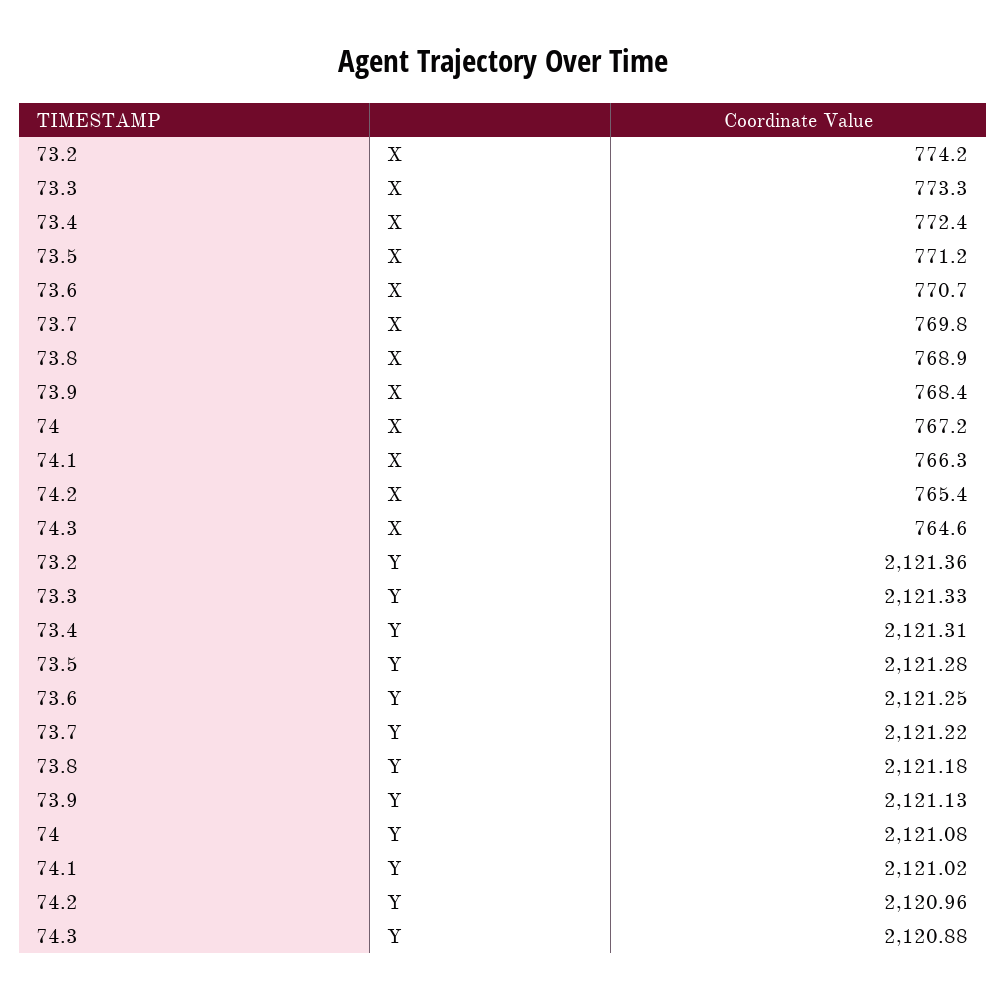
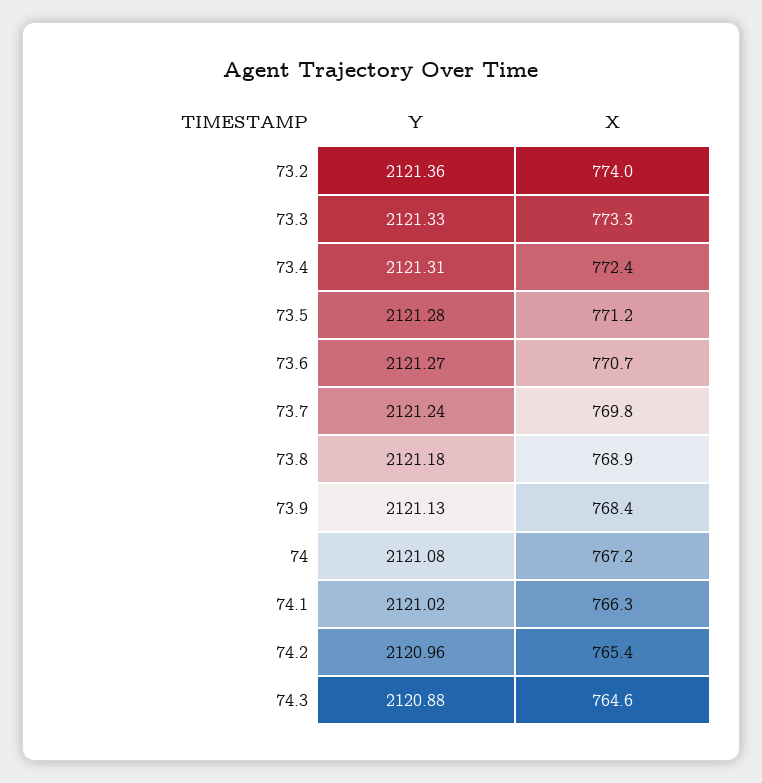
73.2, X: 774.2 -> 774
73.6, Y: 2121.25 -> 2121.27
73.7, Y: 2121.22 -> 2121.24

